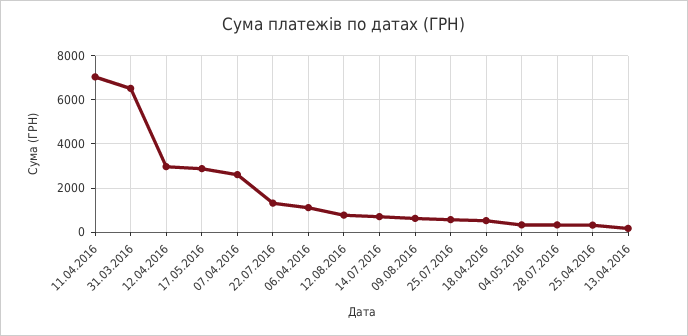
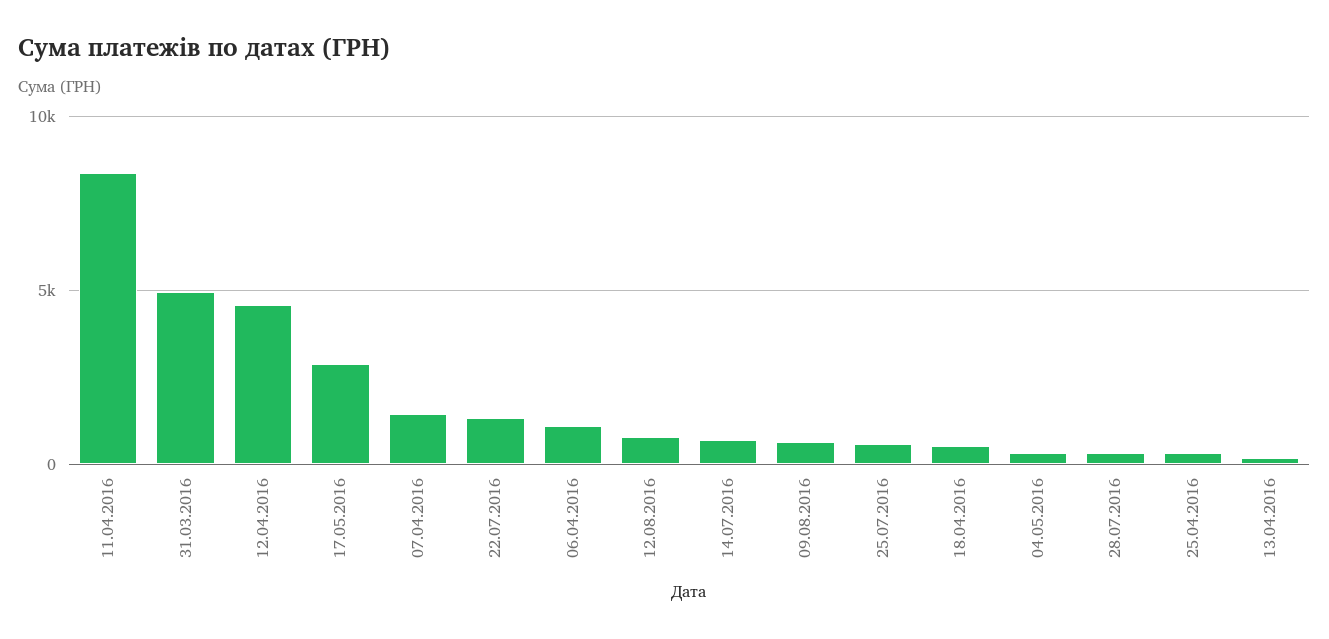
11.04.2016: 7000 -> 8500
31.03.2016: 6500 -> 5000
12.04.2016: 3000 -> 4500
07.04.2016: 2500 -> 1500

